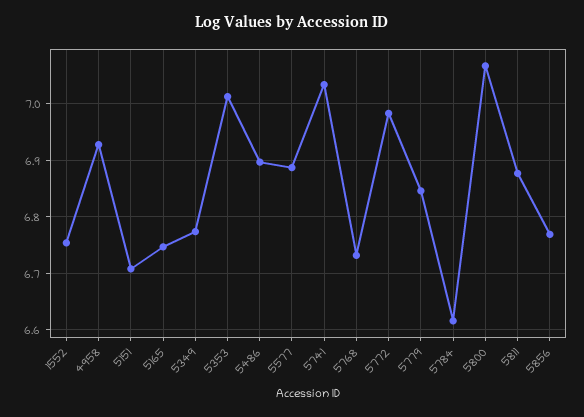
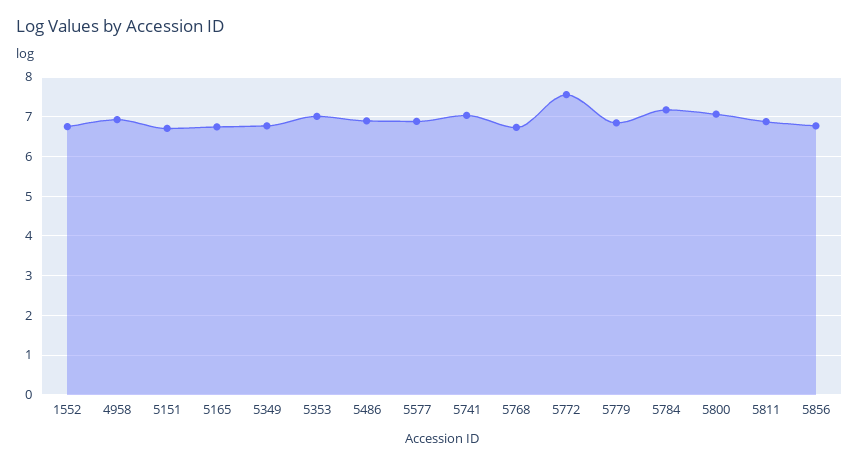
5772: 6.98 -> 7.6
5784: 6.62 -> 7.2

